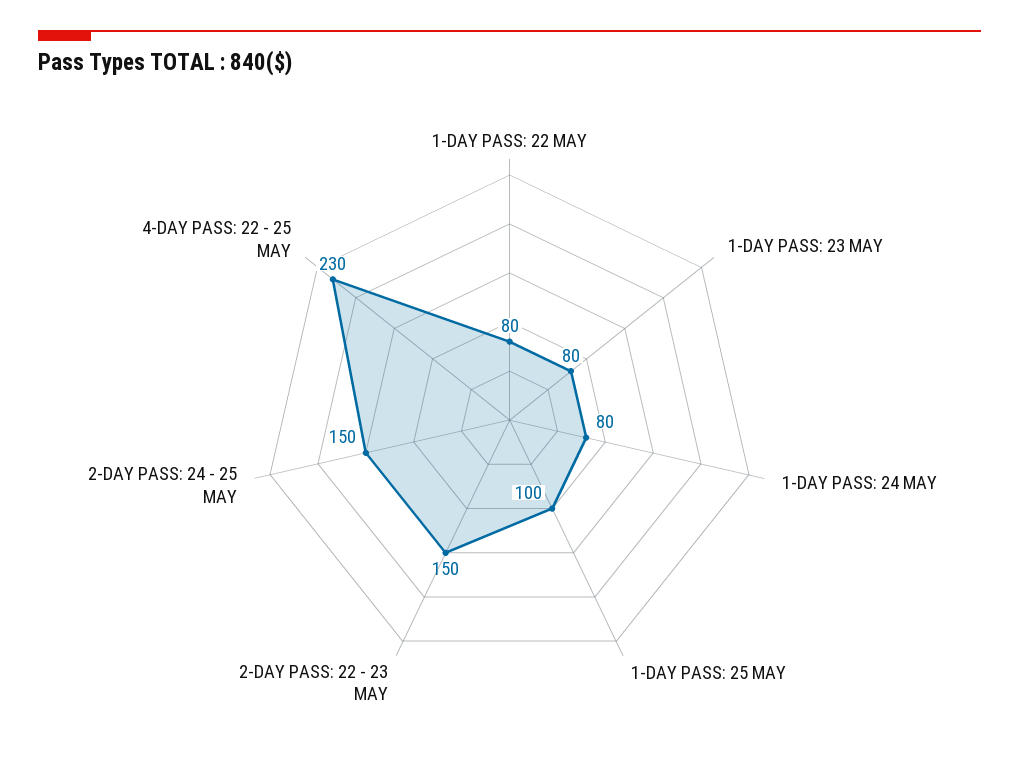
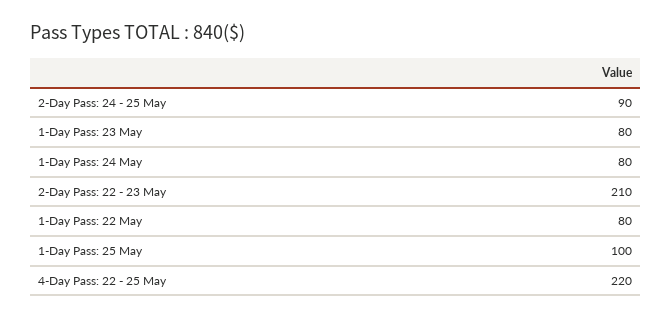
2-DAY PASS: 22 - 23 MAY: 150 -> 210
2-DAY PASS: 24 - 25 MAY: 150 -> 90
4-DAY PASS: 22 - 25 MAY: 230 -> 220

